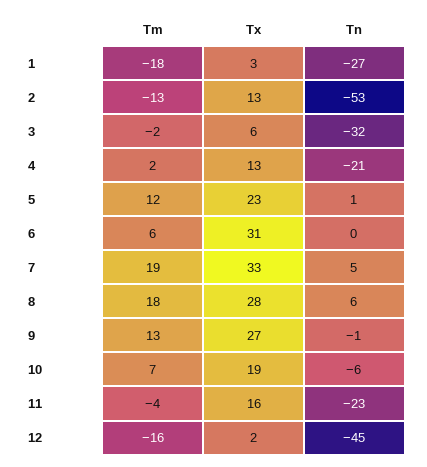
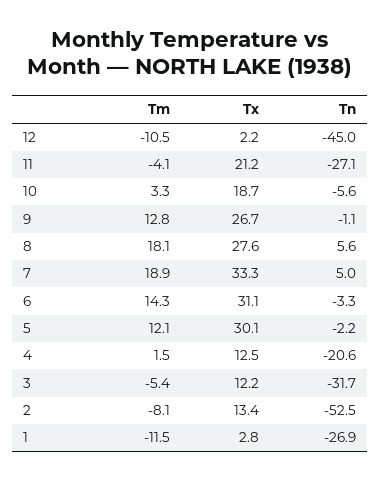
Tm, 1: -18 -> -11.5
Tm, 2: -13 -> -8.1
Tm, 3: -2 -> -5.4
Tx, 3: 6 -> 12.2
Tx, 5: 23 -> 30.1
Tn, 5: 1 -> -2.2
Tm, 6: 6 -> 14.3
Tn, 6: 0 -> -3.3
Tm, 10: 7 -> 3.3
Tx, 11: 16 -> 21.2
Tn, 11: -23 -> -27.1
Tm, 12: -16 -> -10.5

